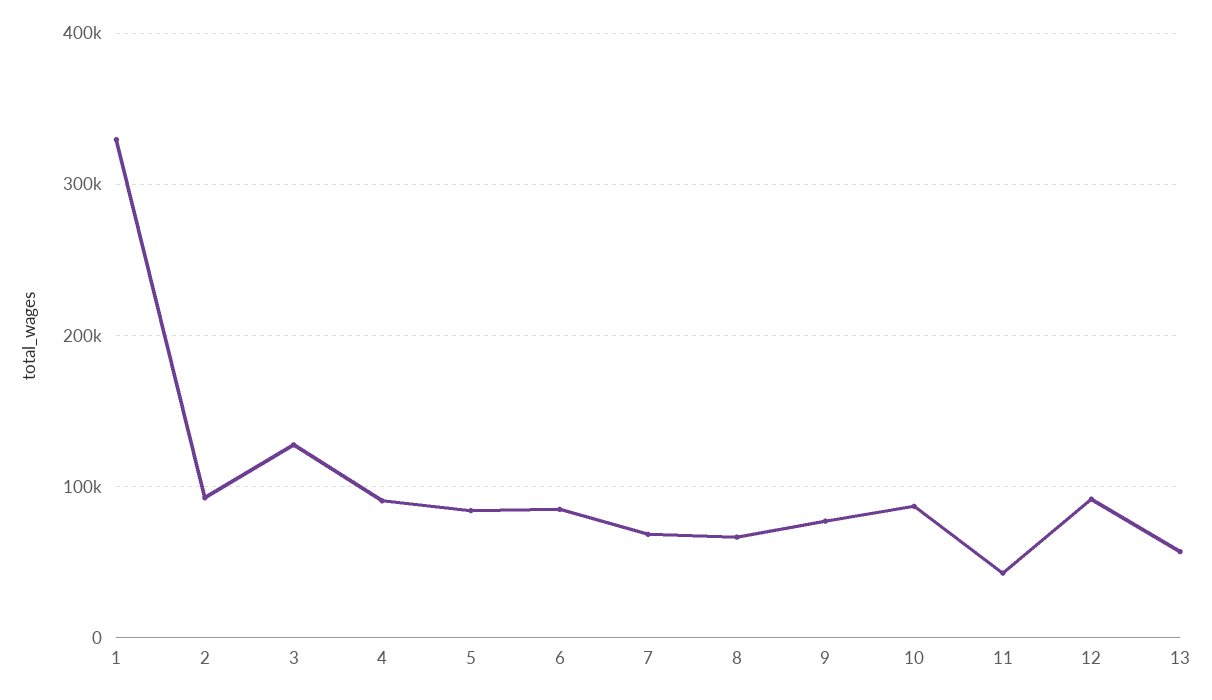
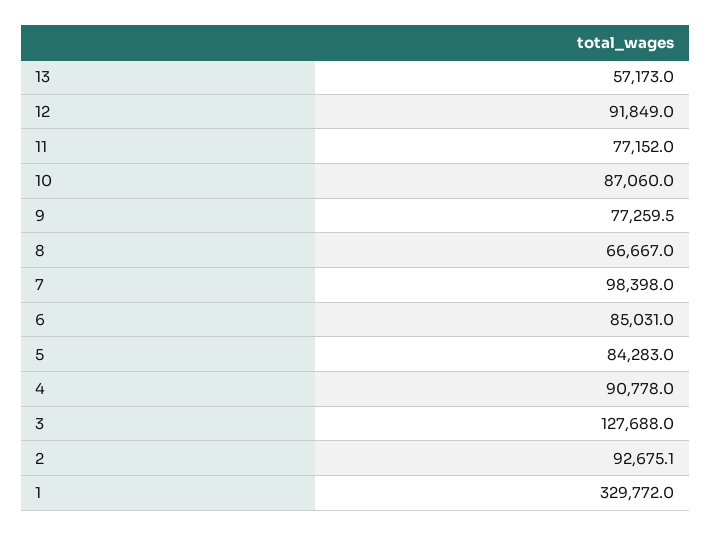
7: 70000 -> 98398
11: 40000 -> 77152

